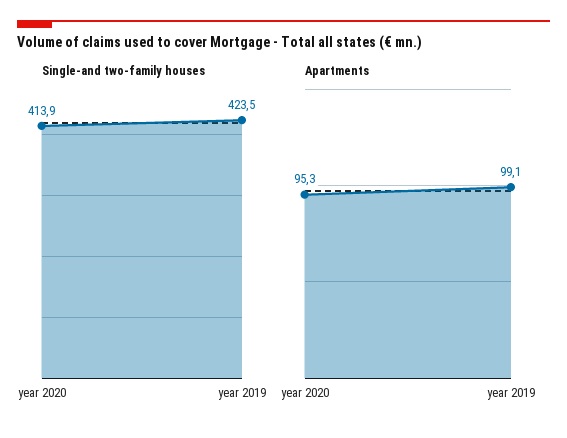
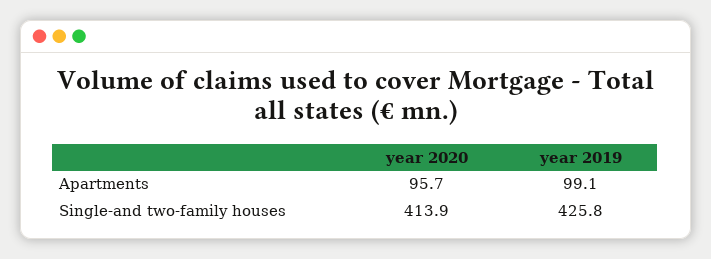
Single-and two-family houses, year 2019: 423.5 -> 425.8
Apartments, year 2020: 95.3 -> 95.7

